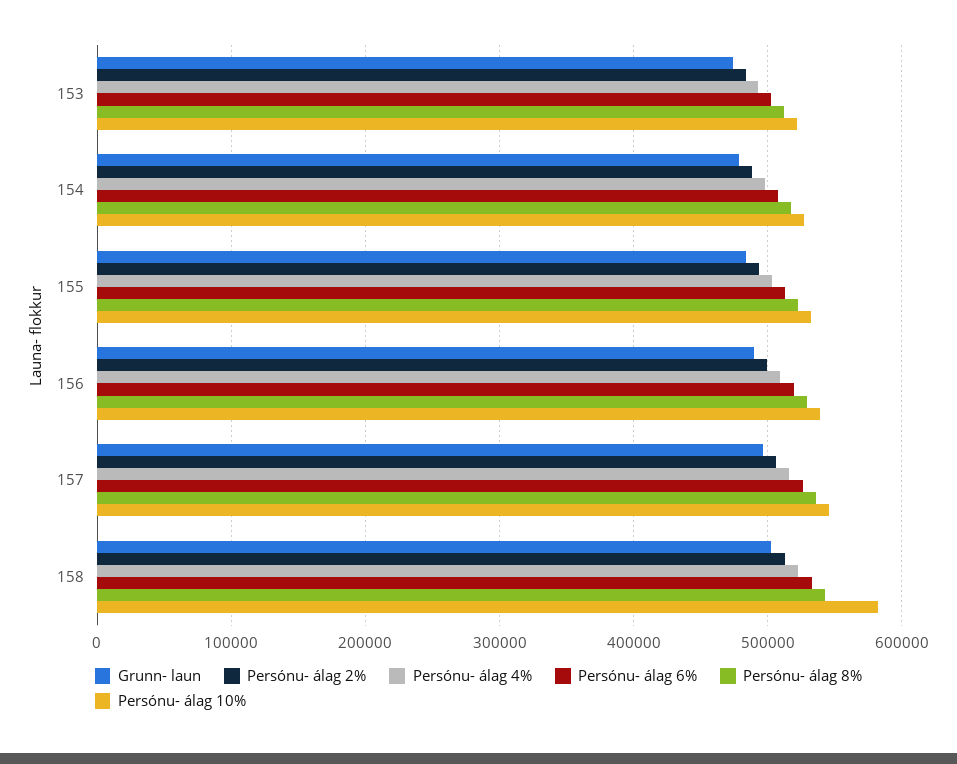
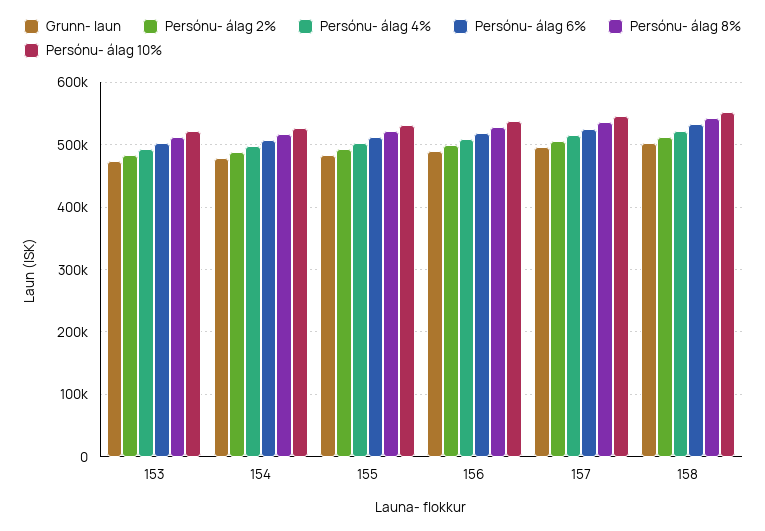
Persónu- álag 10%, 158: 580000 -> 550000

